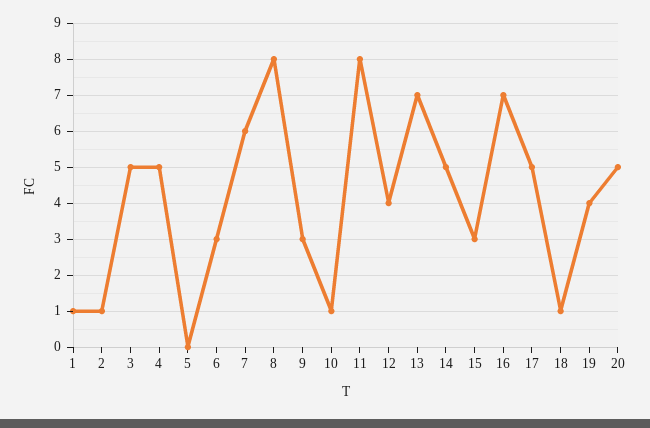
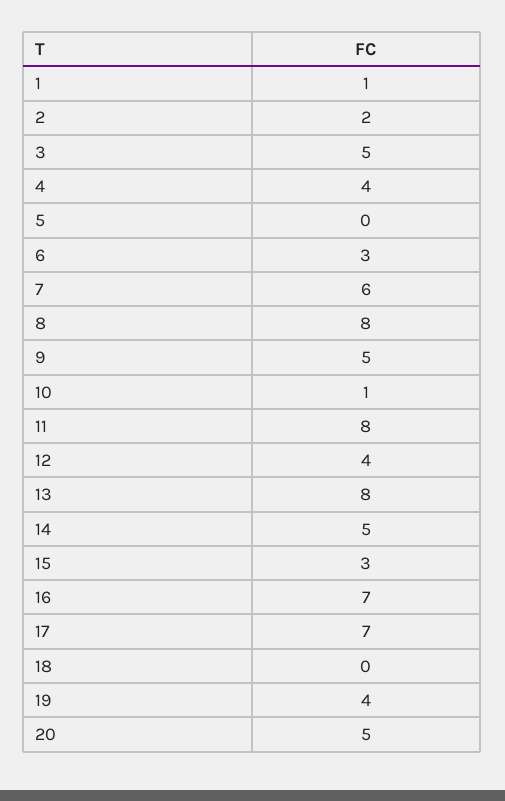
2: 1 -> 2
4: 5 -> 4
9: 3 -> 5
13: 7 -> 8
17: 5 -> 7
18: 1 -> 0

